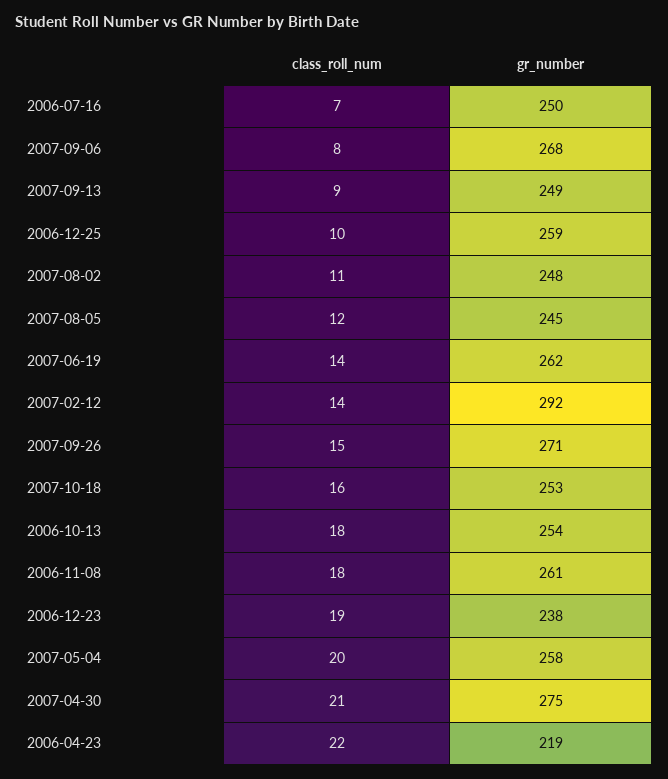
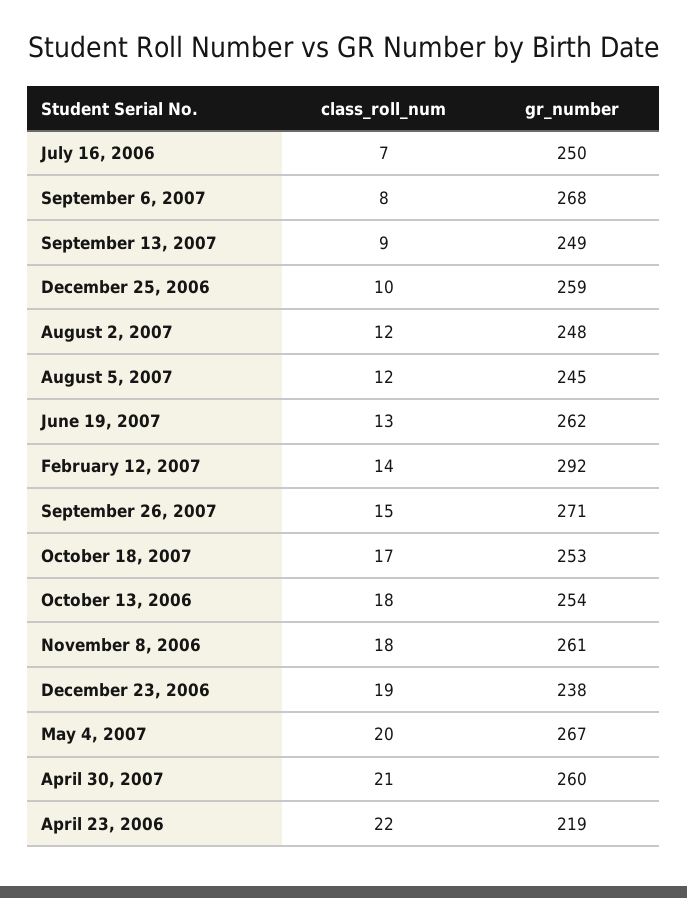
class_roll_num, 2007-08-02: 11 -> 12
class_roll_num, 2007-06-19: 14 -> 13
class_roll_num, 2007-10-18: 16 -> 17
gr_number, 2007-05-04: 258 -> 267
gr_number, 2007-04-30: 275 -> 260

